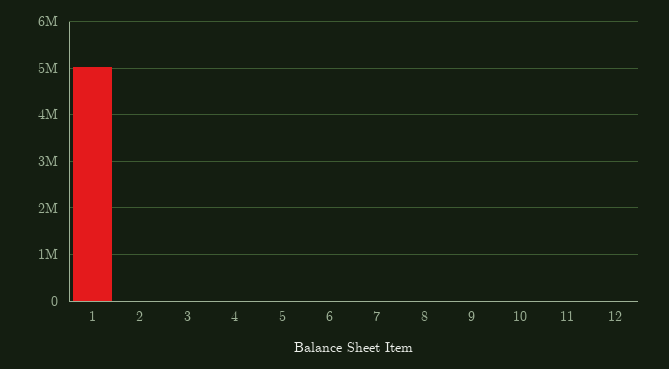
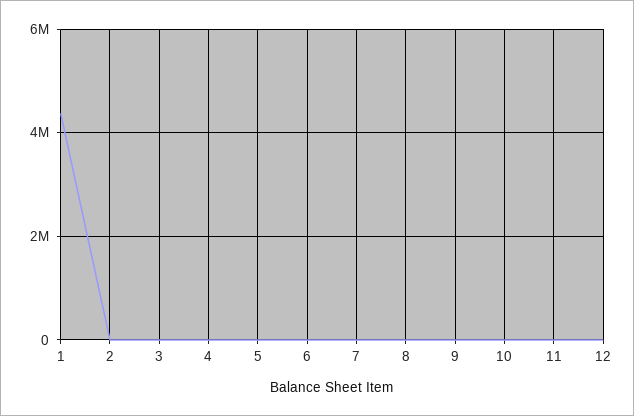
1: 5000000 -> 4400000

